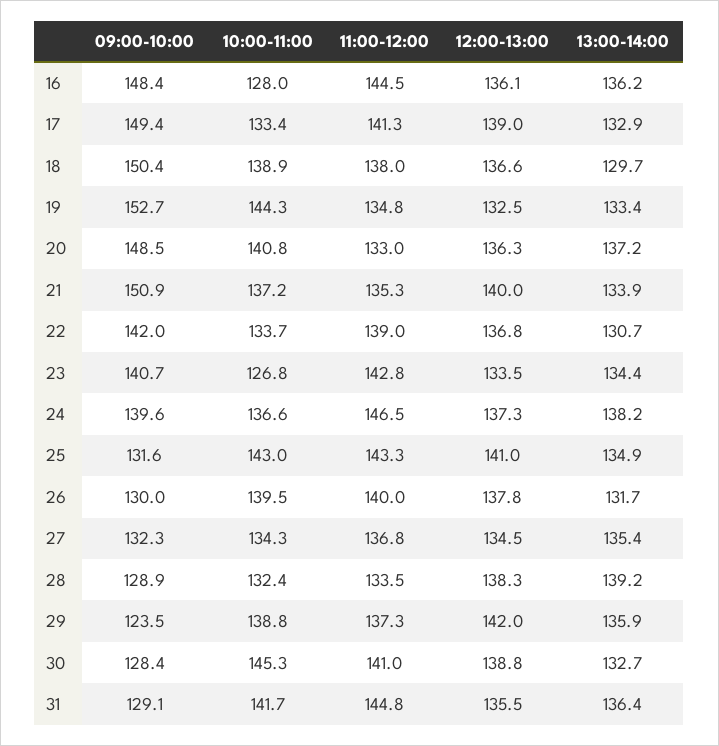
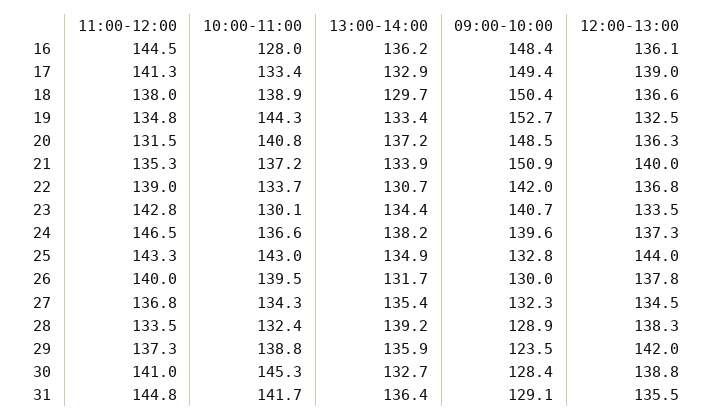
11:00-12:00, 20: 133 -> 131.5
10:00-11:00, 23: 126.8 -> 130.1
09:00-10:00, 25: 131.6 -> 132.8
12:00-13:00, 25: 141 -> 144

